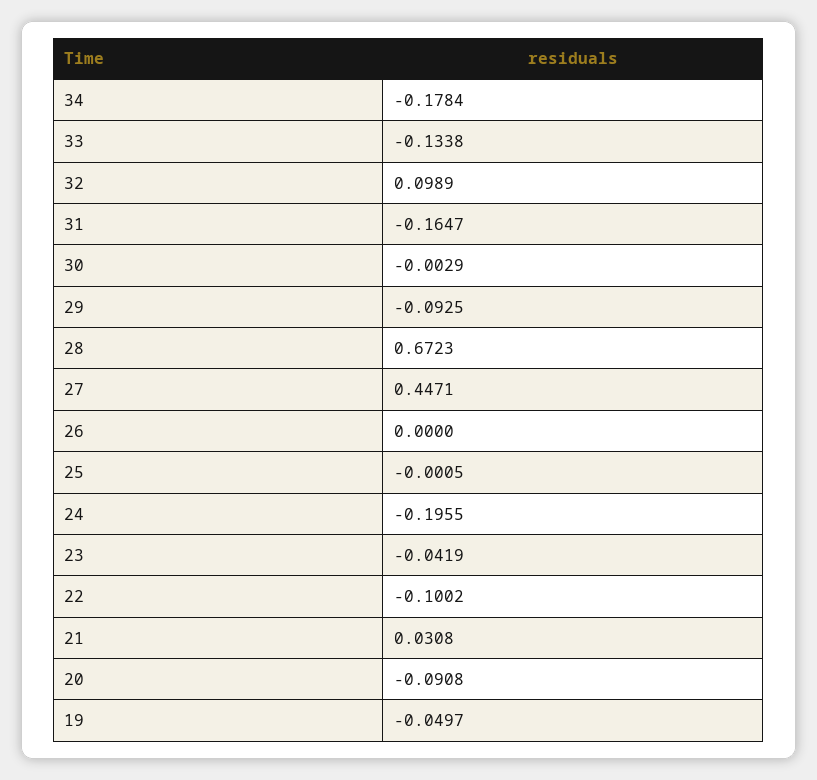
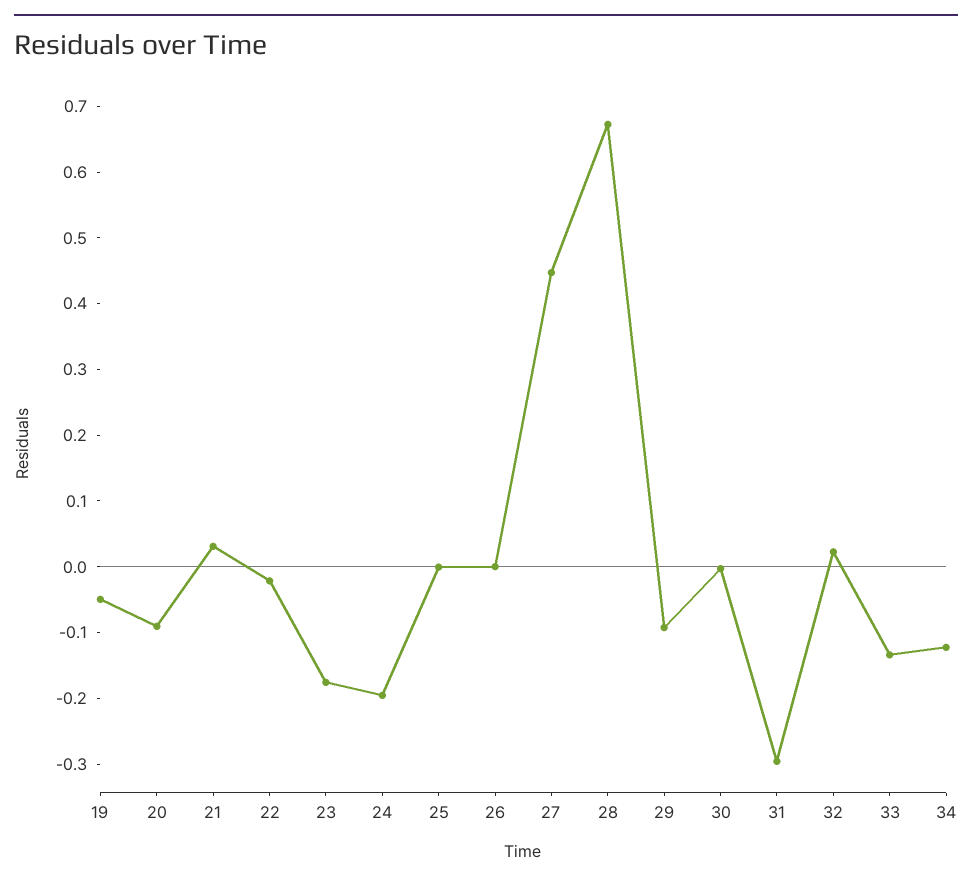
34: -0.1784 -> -0.12
32: 0.0989 -> 0.02
31: -0.1647 -> -0.3
23: -0.0419 -> -0.18
22: -0.1002 -> -0.02

